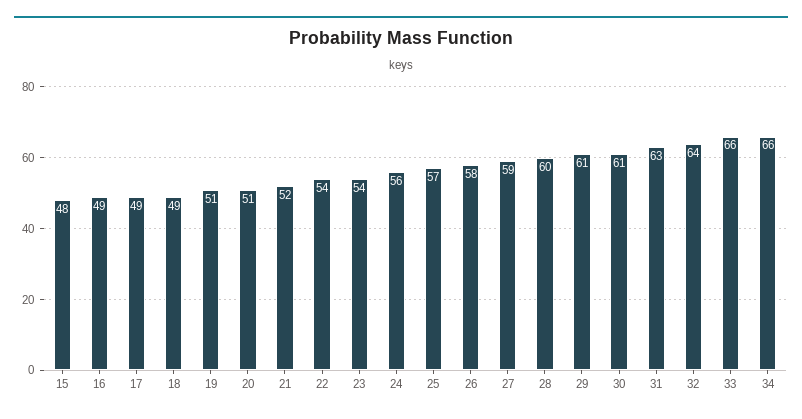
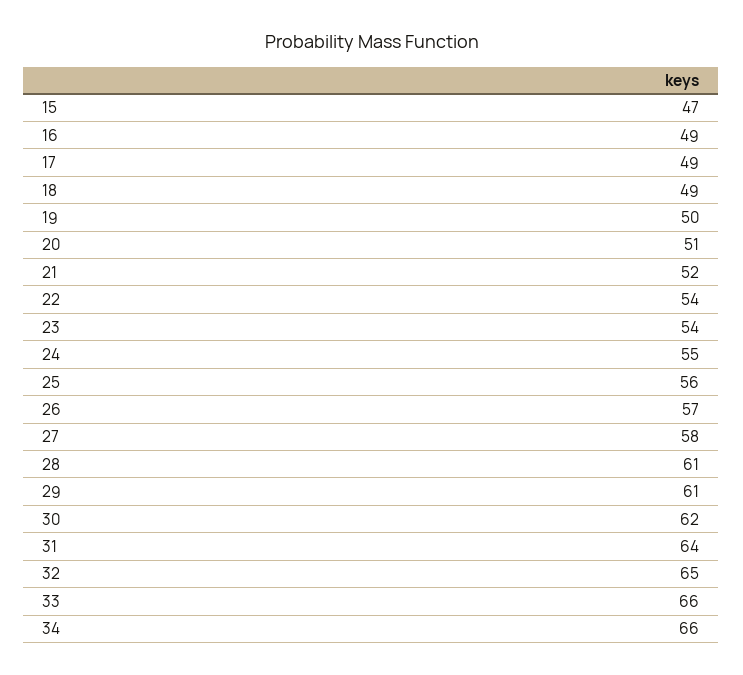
15: 48 -> 47
19: 51 -> 50
24: 56 -> 55
25: 57 -> 56
26: 58 -> 57
27: 59 -> 58
28: 60 -> 61
30: 61 -> 62
31: 63 -> 64
32: 64 -> 65

